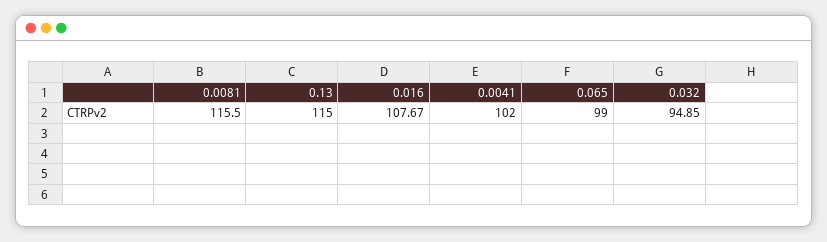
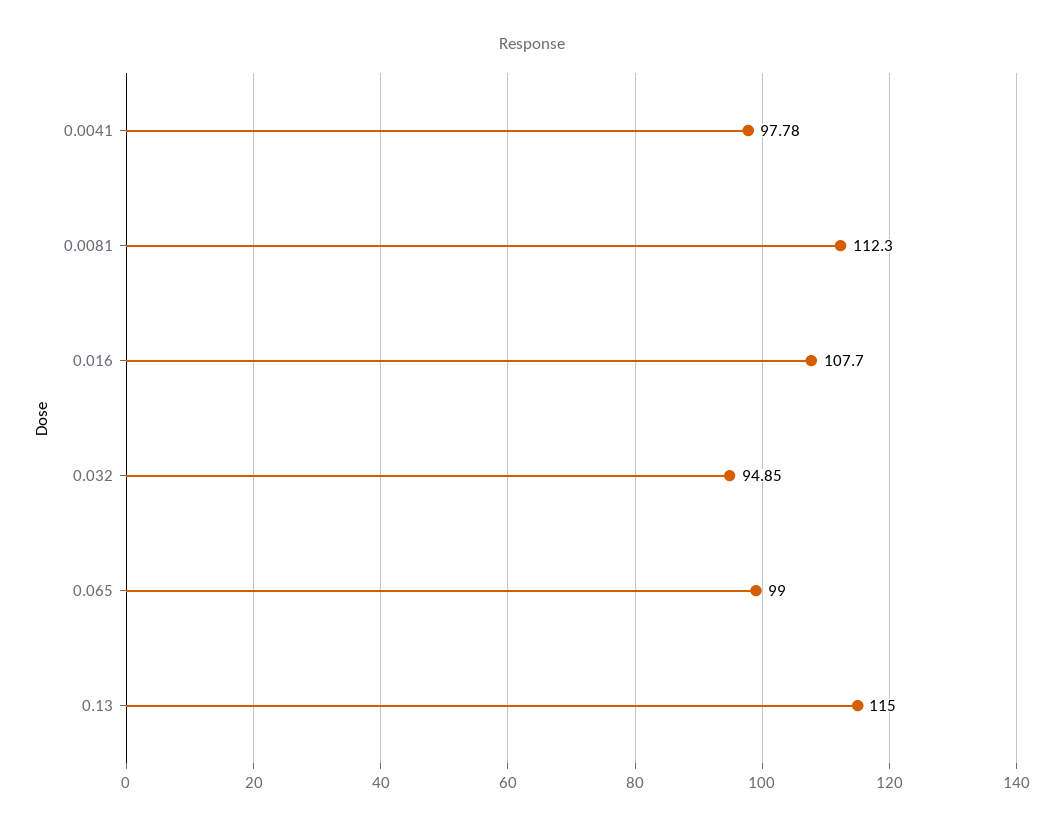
0.0081: 115.5 -> 112.3
0.016: 107.67 -> 107.7
0.0041: 102 -> 97.78

